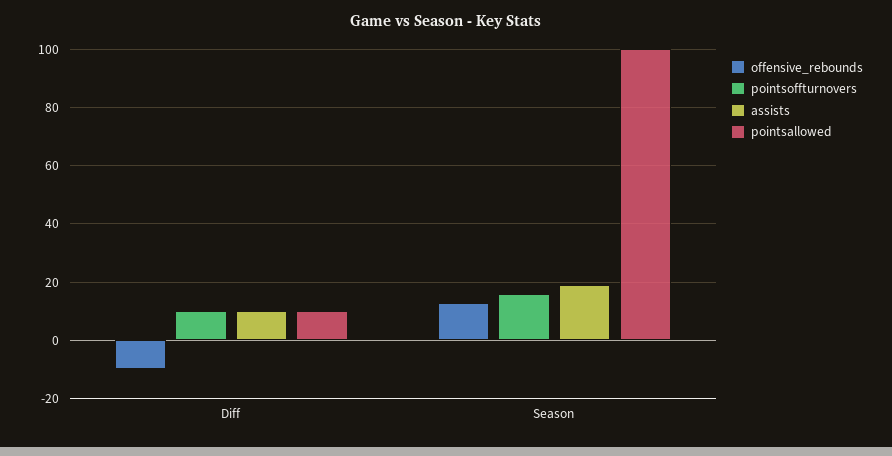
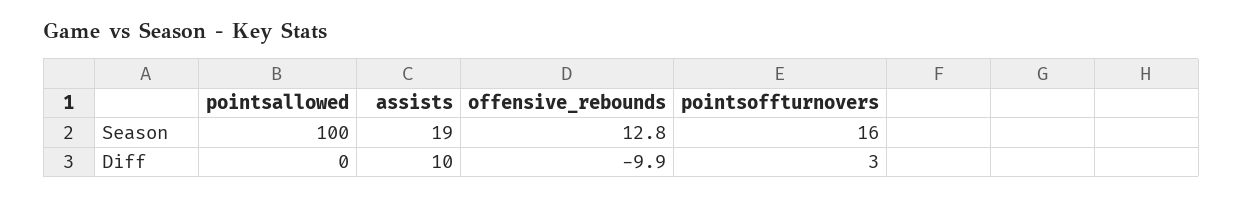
pointsoffturnovers, Diff: 10 -> 3
pointsallowed, Diff: 10 -> 0

